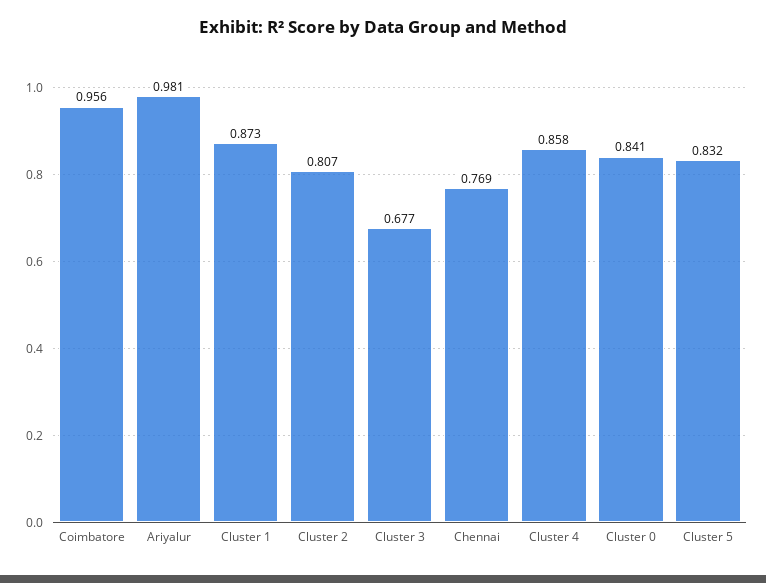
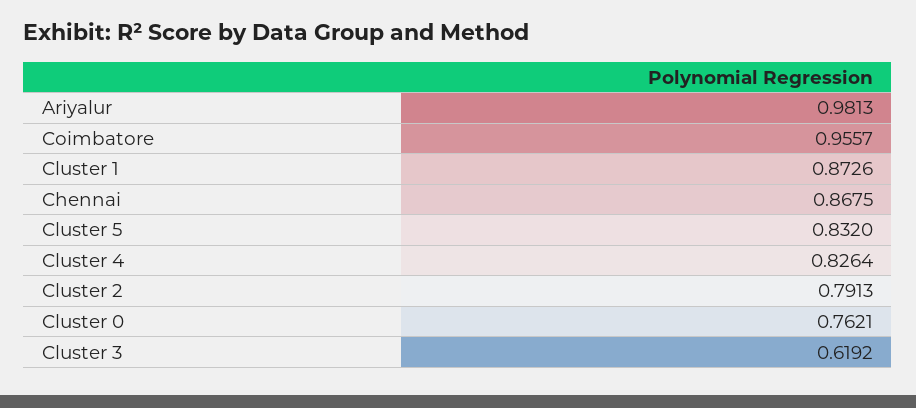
Cluster 2: 0.807 -> 0.7913
Cluster 3: 0.677 -> 0.6192
Chennai: 0.769 -> 0.8675
Cluster 4: 0.858 -> 0.8264
Cluster 0: 0.841 -> 0.7621

